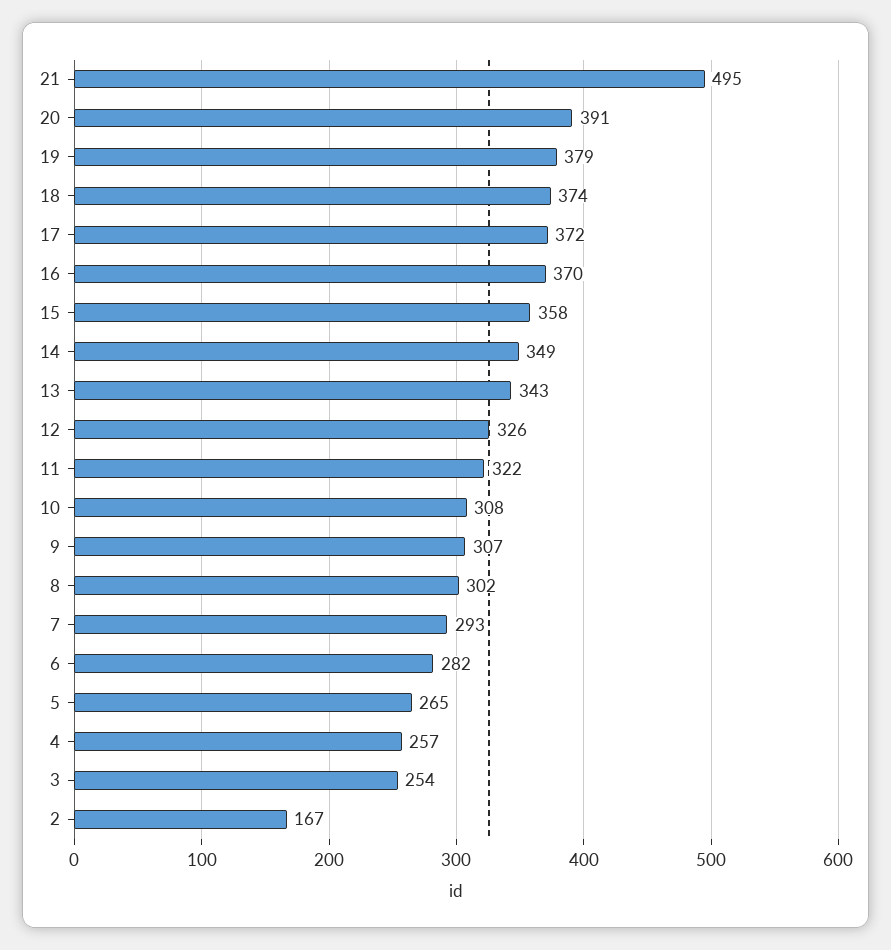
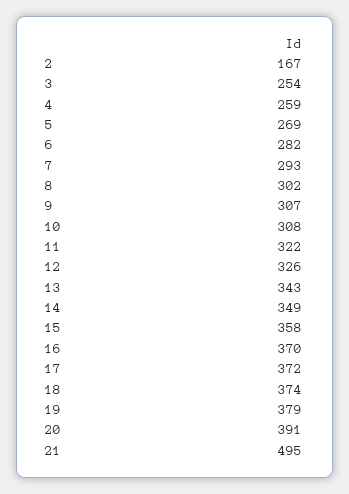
5: 265 -> 269
4: 257 -> 259

